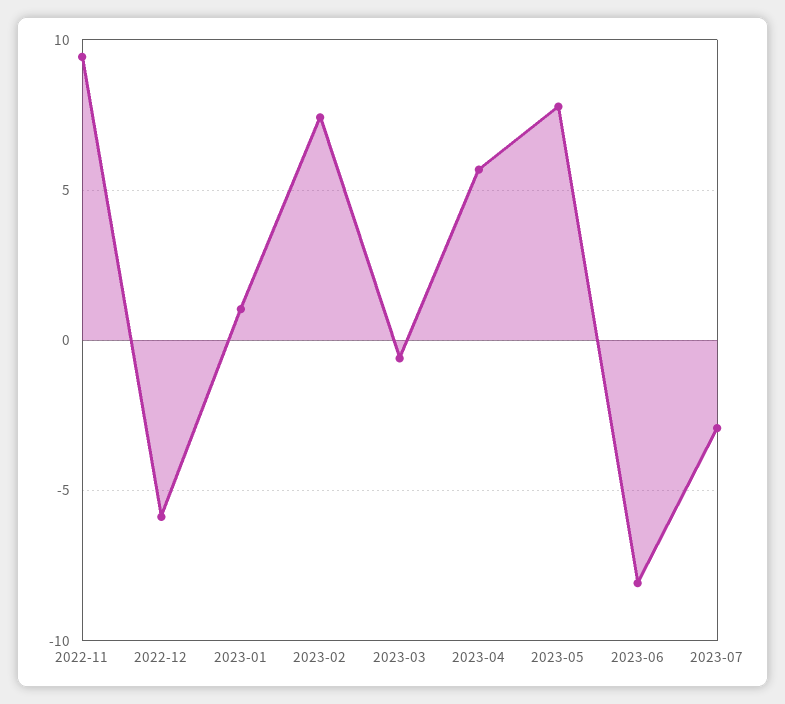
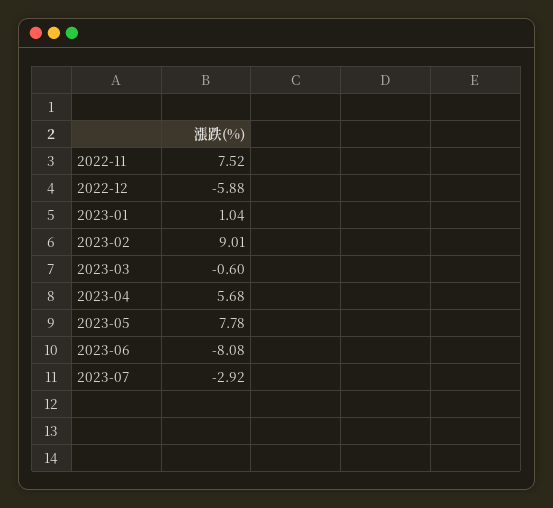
2022-11: 9.5 -> 7.52
2023-02: 7.5 -> 9.01

